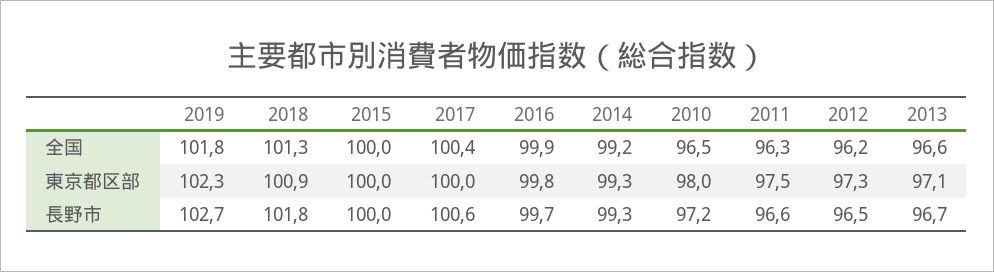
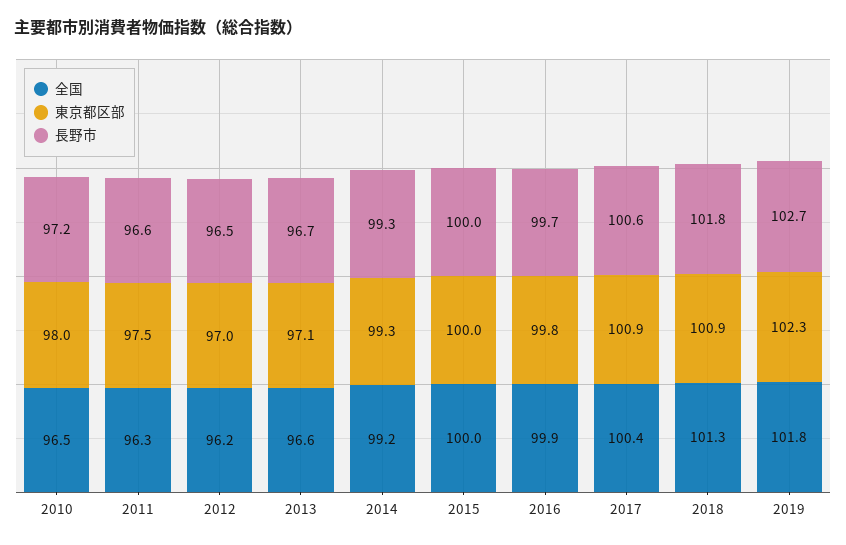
東京都区部, 2017: 100 -> 100.9
東京都区部, 2012: 97.3 -> 97

